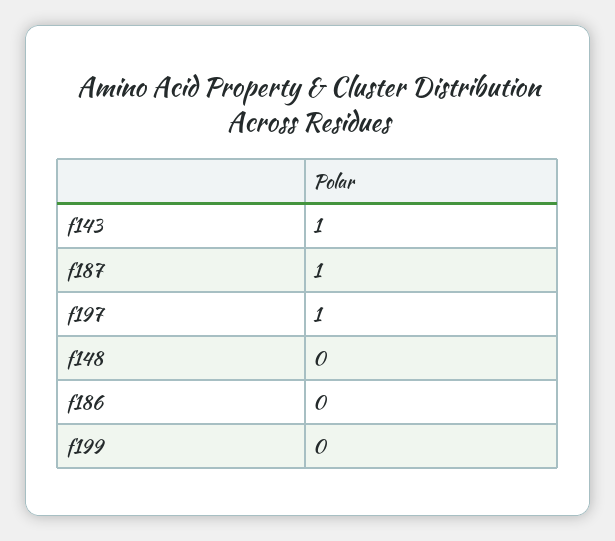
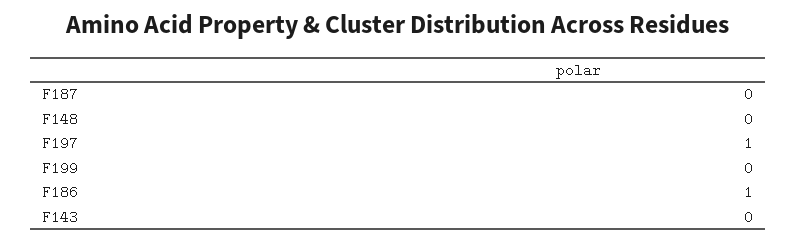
f143: 1 -> 0
f187: 1 -> 0
f186: 0 -> 1

